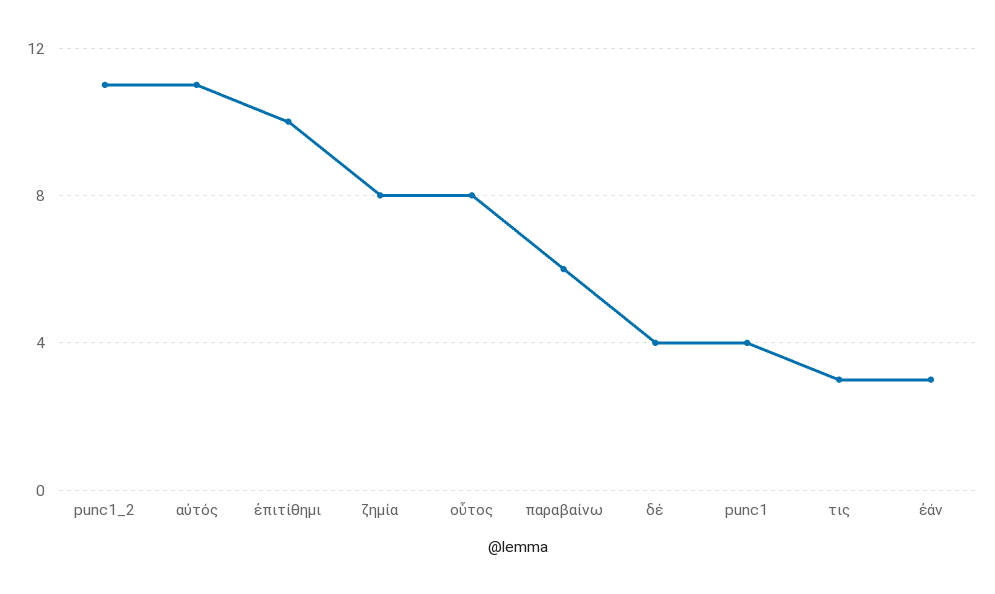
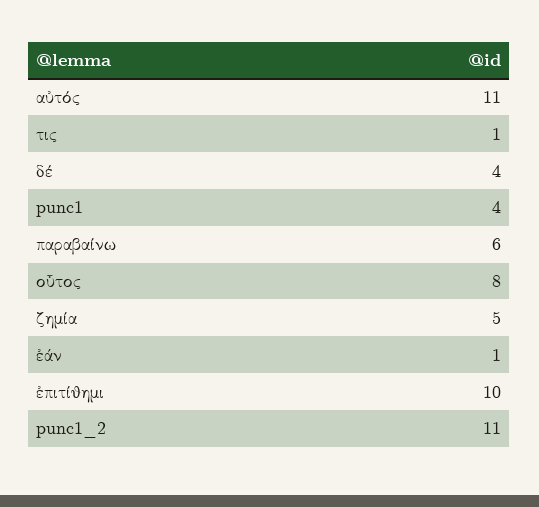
ζημία: 8 -> 5
τις: 3 -> 1
ἐάν: 3 -> 1

